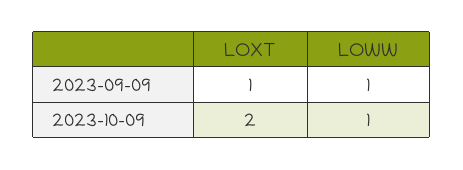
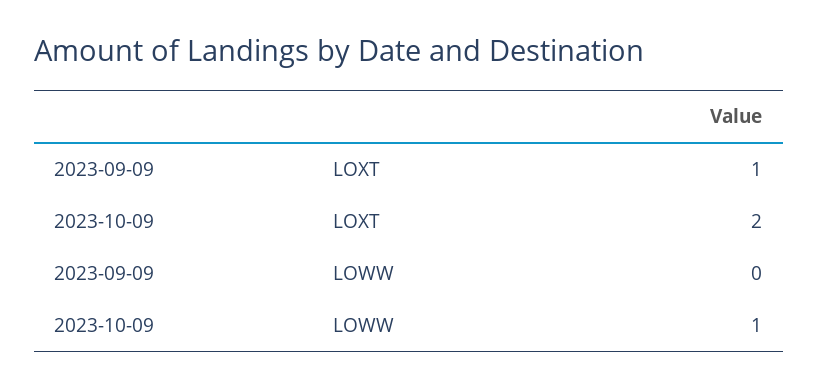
LOWW, 2023-09-09: 1 -> 0

